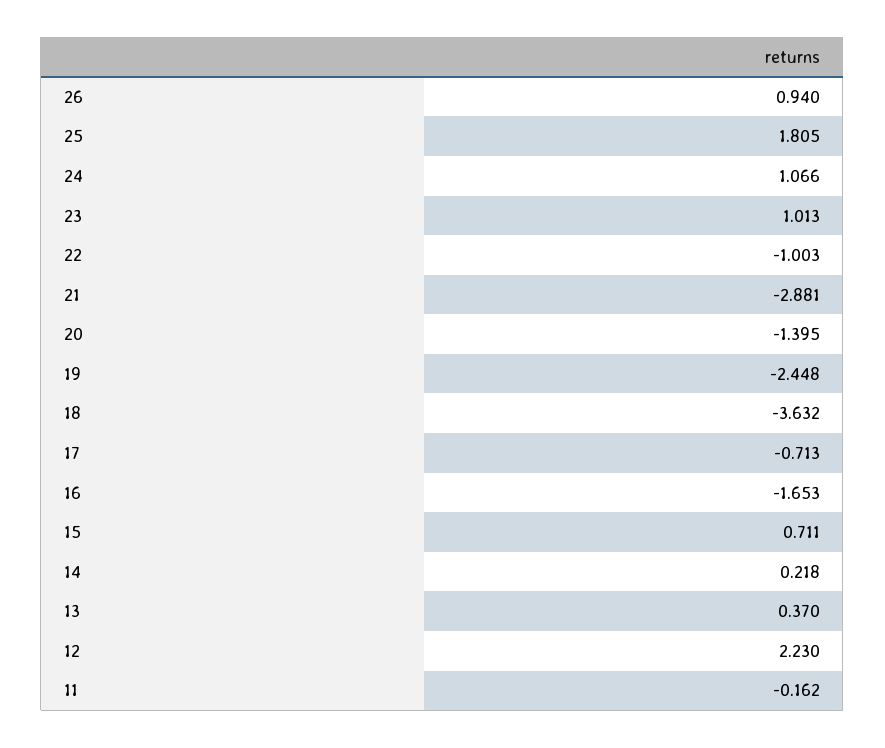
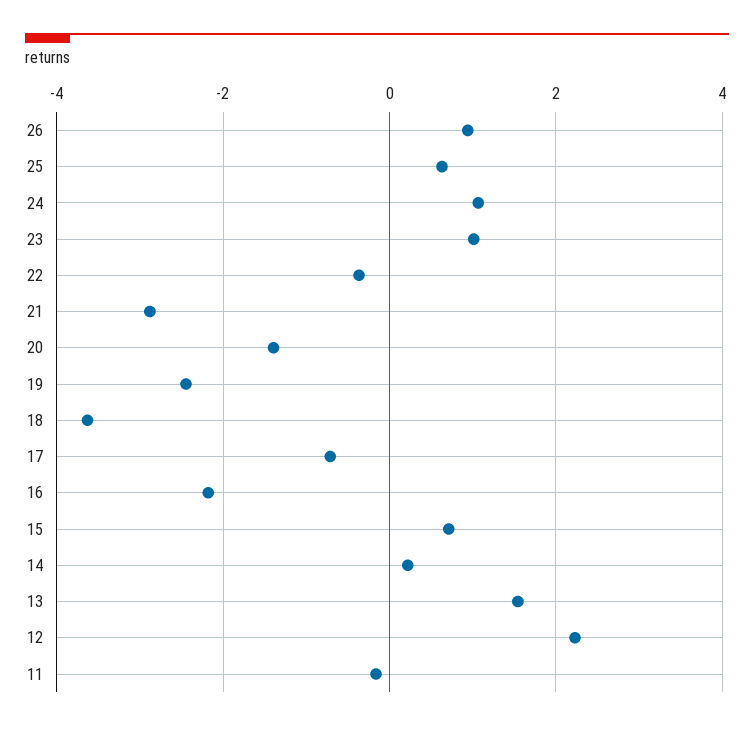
25: 1.805 -> 0.6
22: -1.003 -> -0.4
16: -1.653 -> -2.2
13: 0.37 -> 1.6

